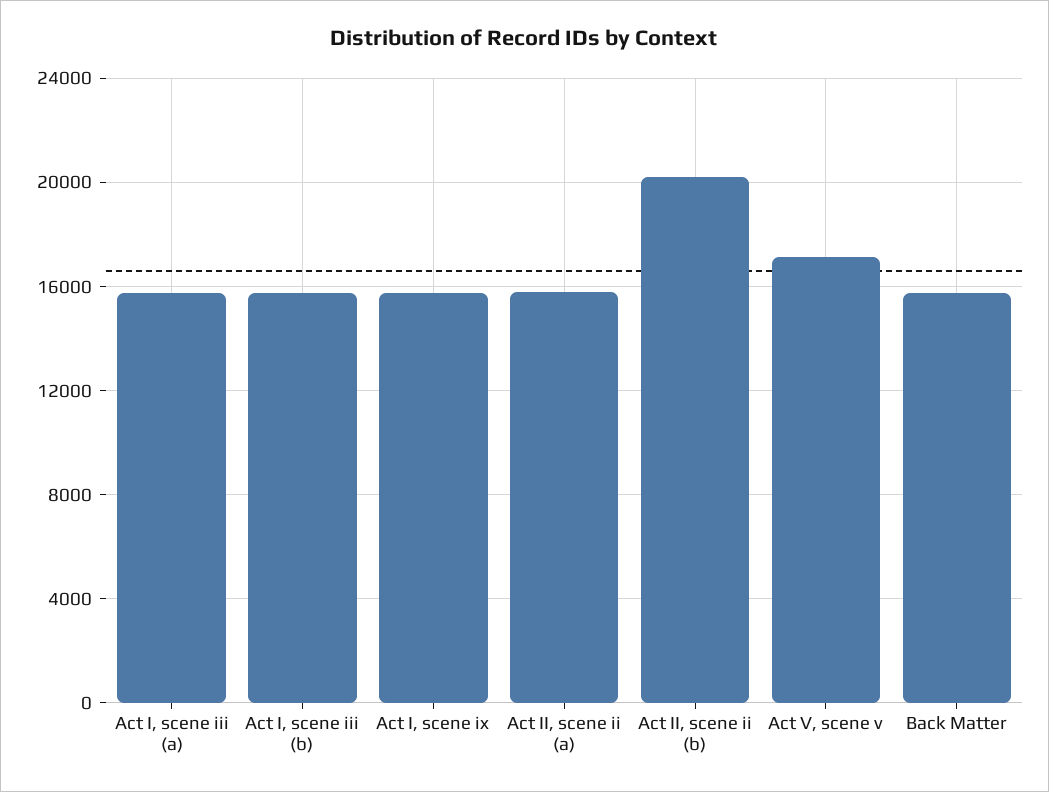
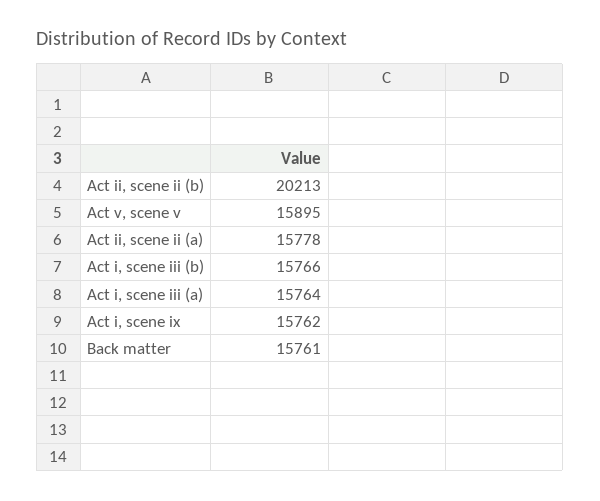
Act V, scene v: 17000 -> 15895

